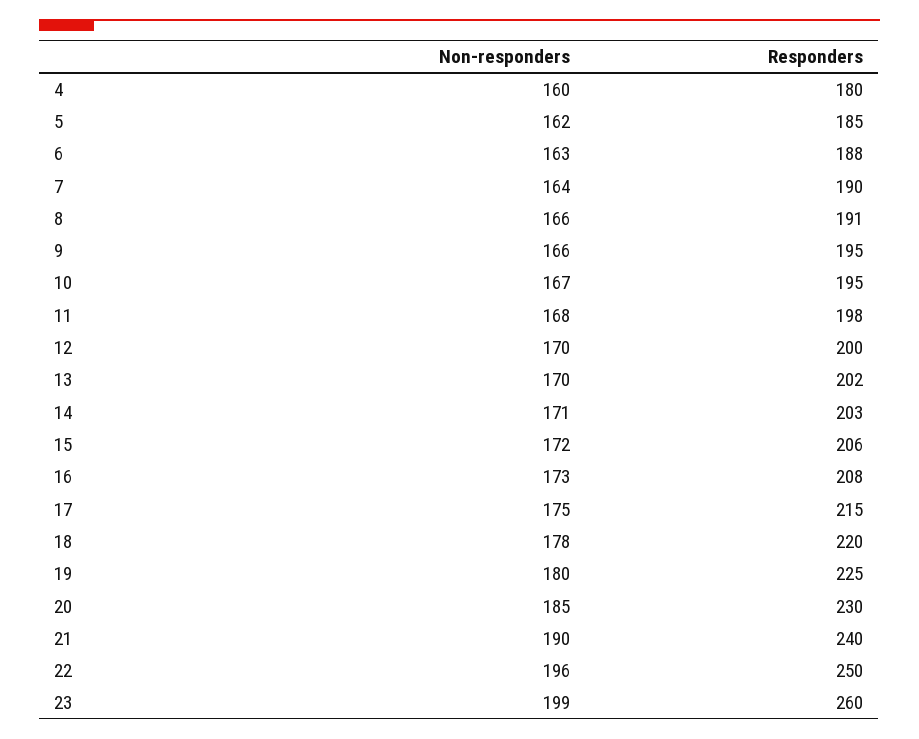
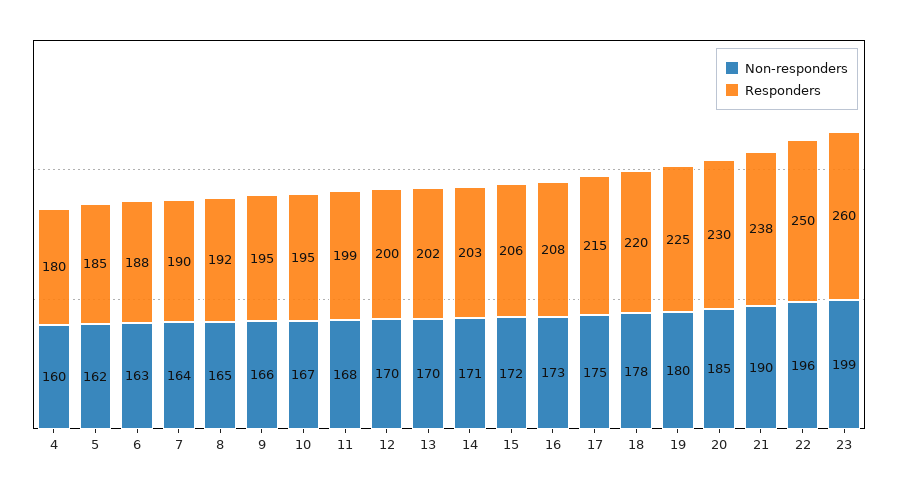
Non-responders, 8: 166 -> 165
Responders, 8: 191 -> 192
Responders, 11: 198 -> 199
Responders, 21: 240 -> 238

